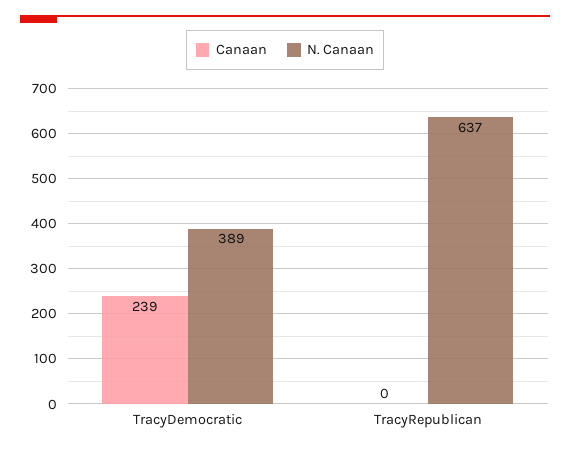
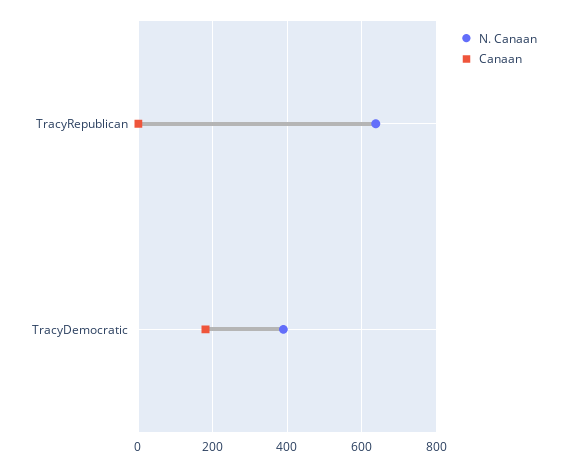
Canaan, TracyDemocratic: 239 -> 180

